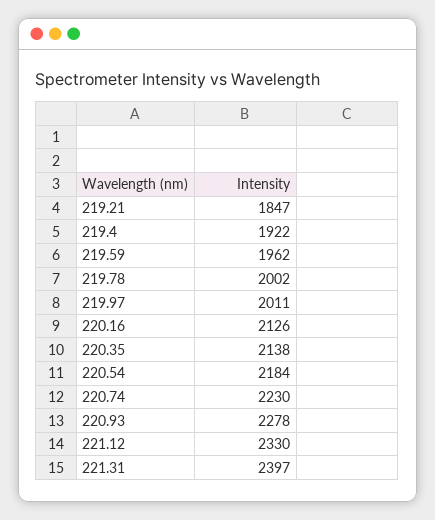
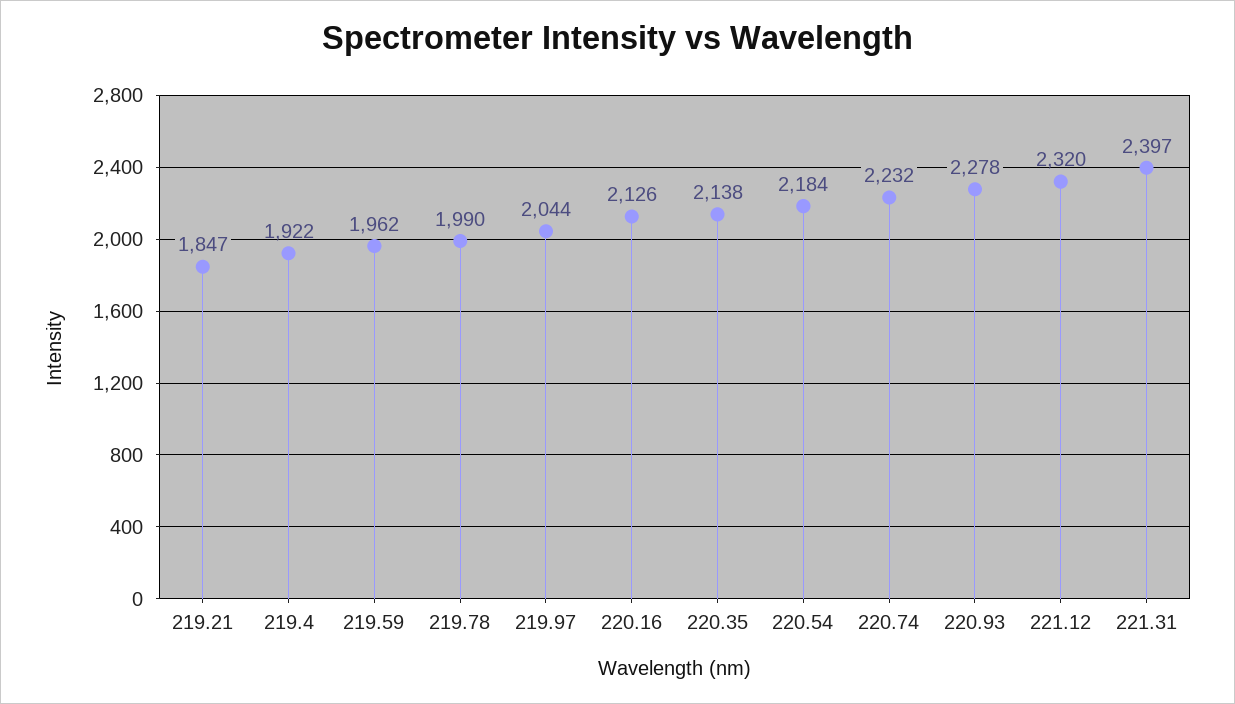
219.78: 2002 -> 1990
219.97: 2011 -> 2044
220.74: 2230 -> 2232
221.12: 2330 -> 2320

